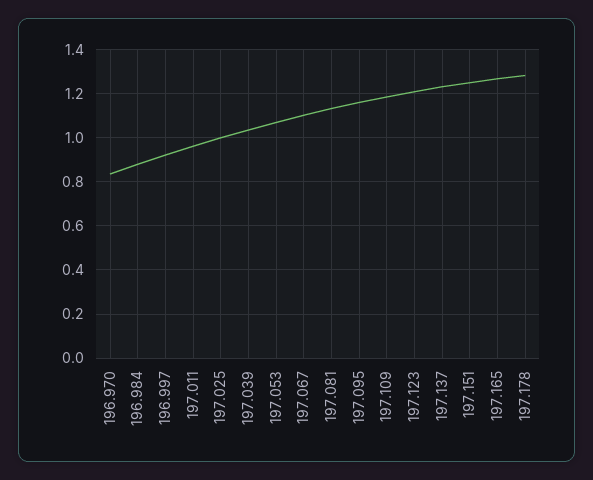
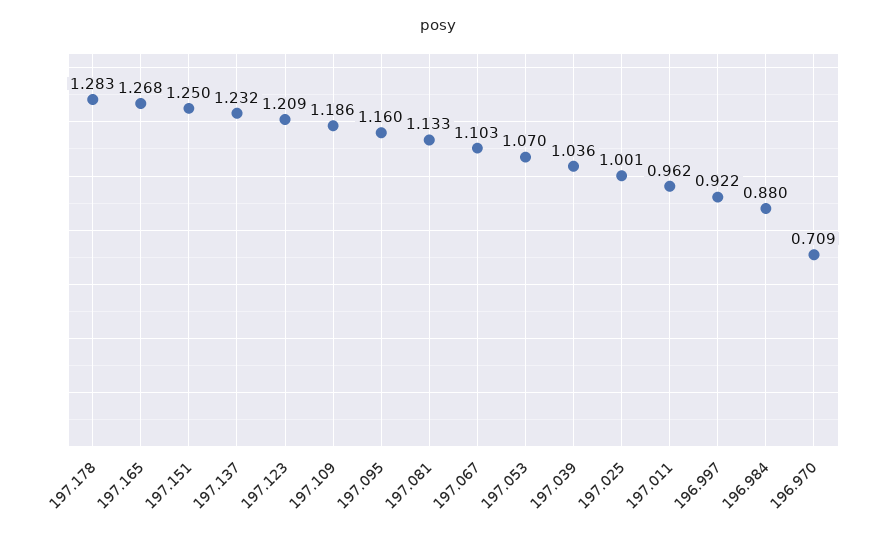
196.970: 0.85 -> 0.709

